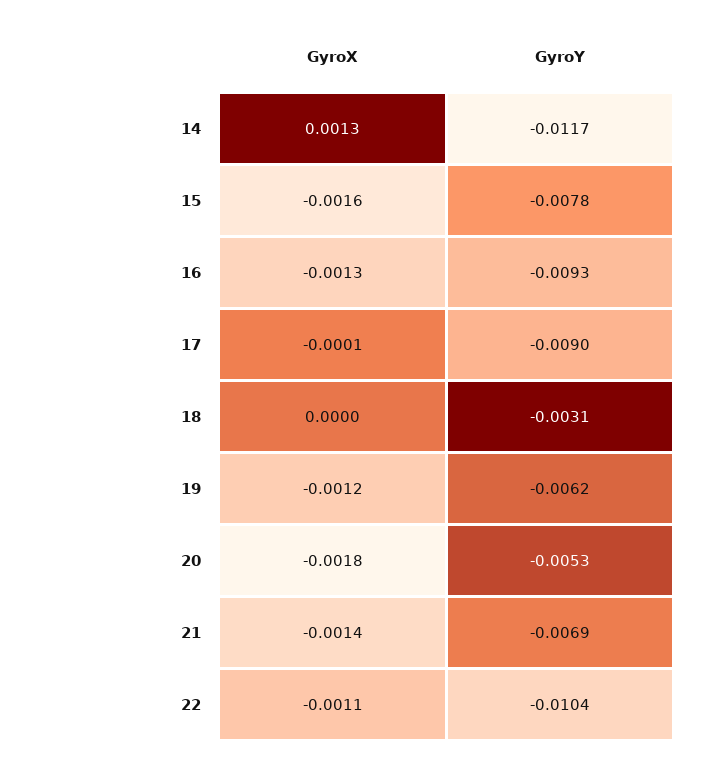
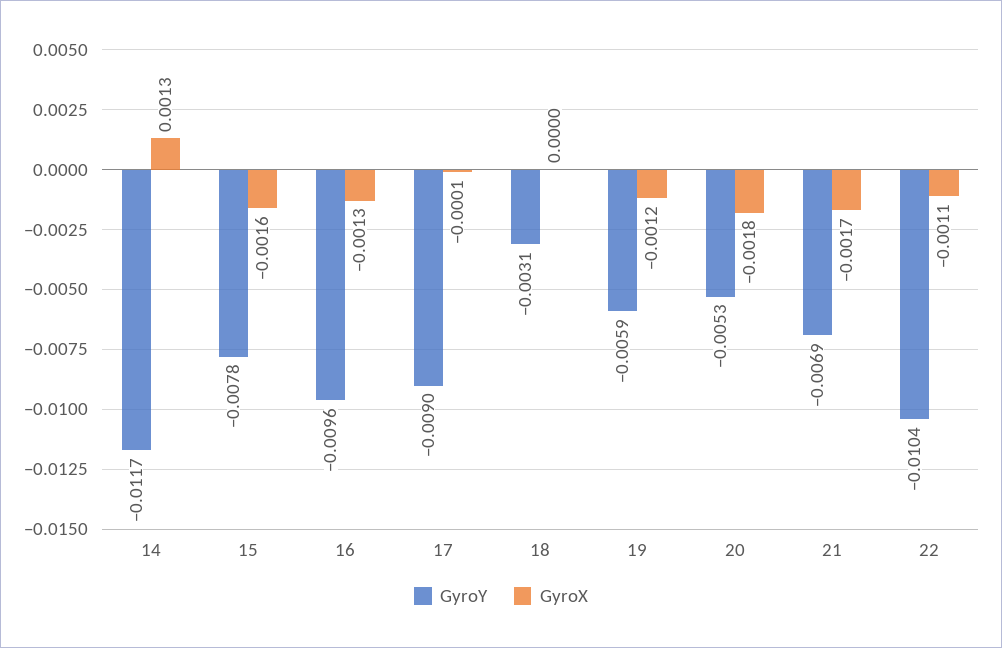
GyroY, 16: -0.0093 -> -0.0096
GyroY, 19: -0.0062 -> -0.0059
GyroX, 21: -0.0014 -> -0.0017

